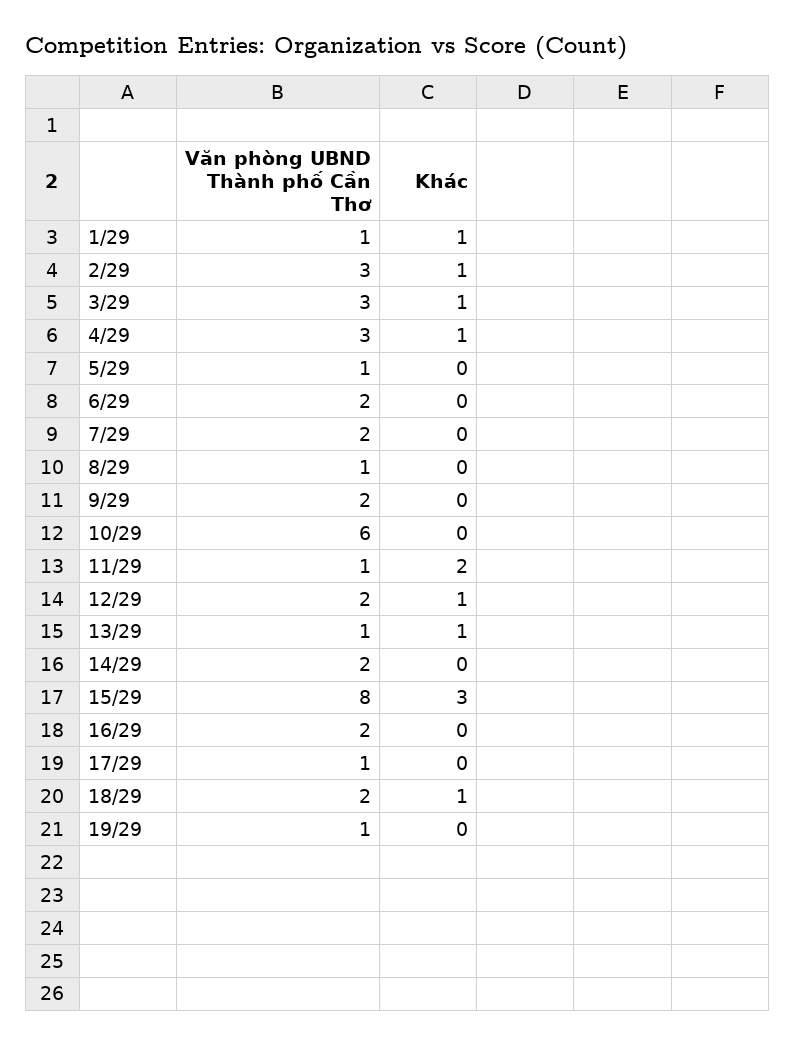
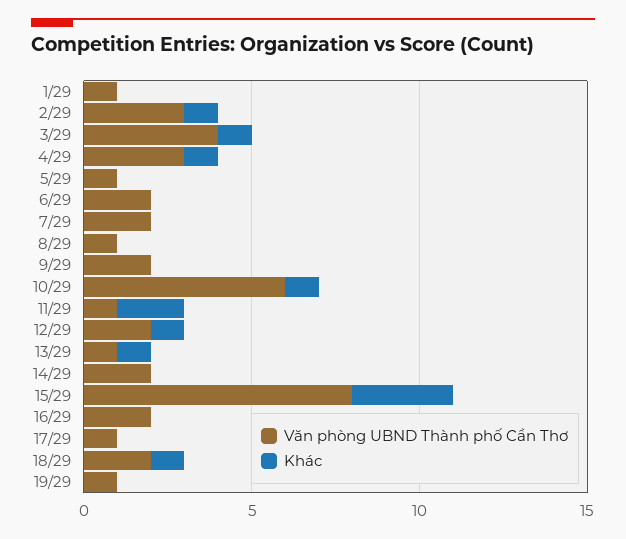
Khác, 1/29: 1 -> 0
Văn phòng UBND Thành phố Cần Thơ, 3/29: 3 -> 4
Khác, 10/29: 0 -> 1

